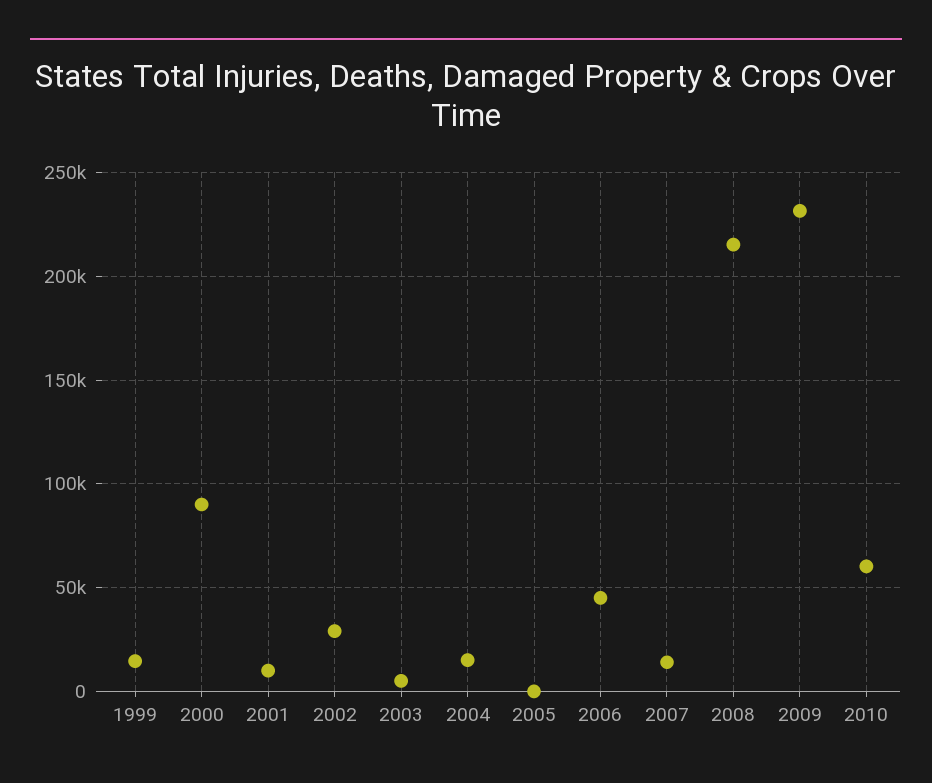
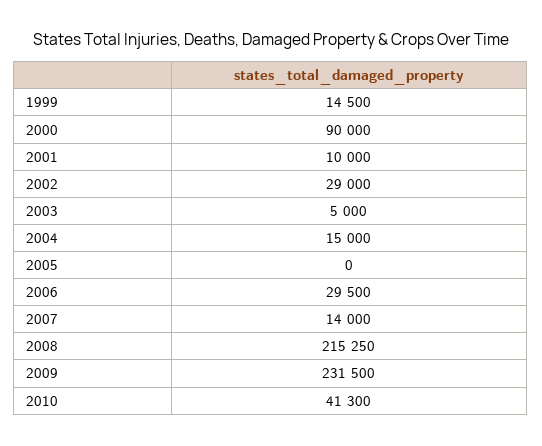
2006: 45000 -> 29500
2010: 60000 -> 41300

